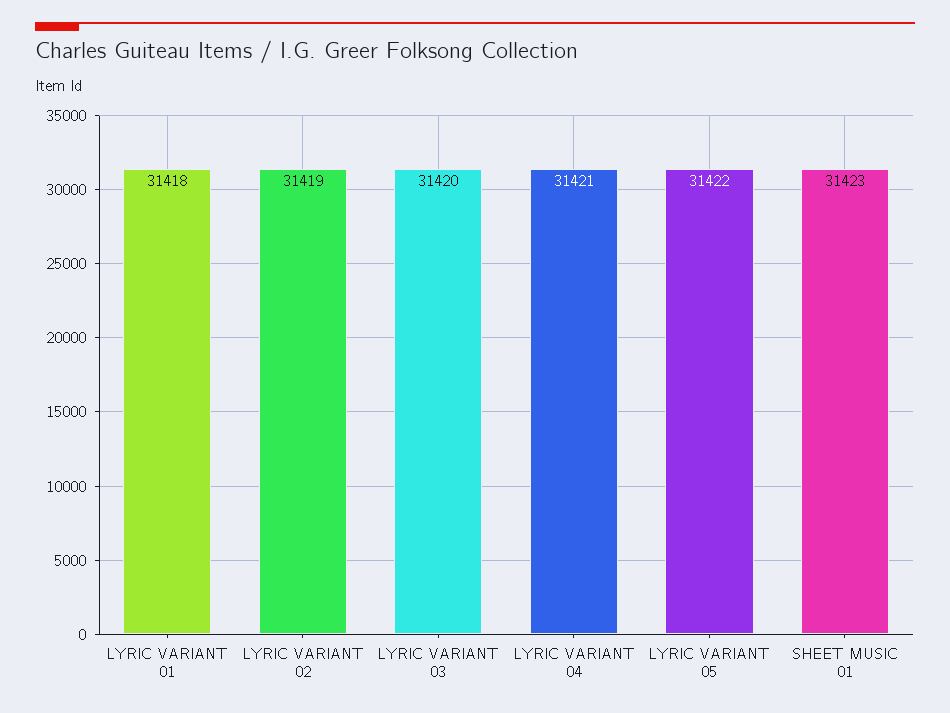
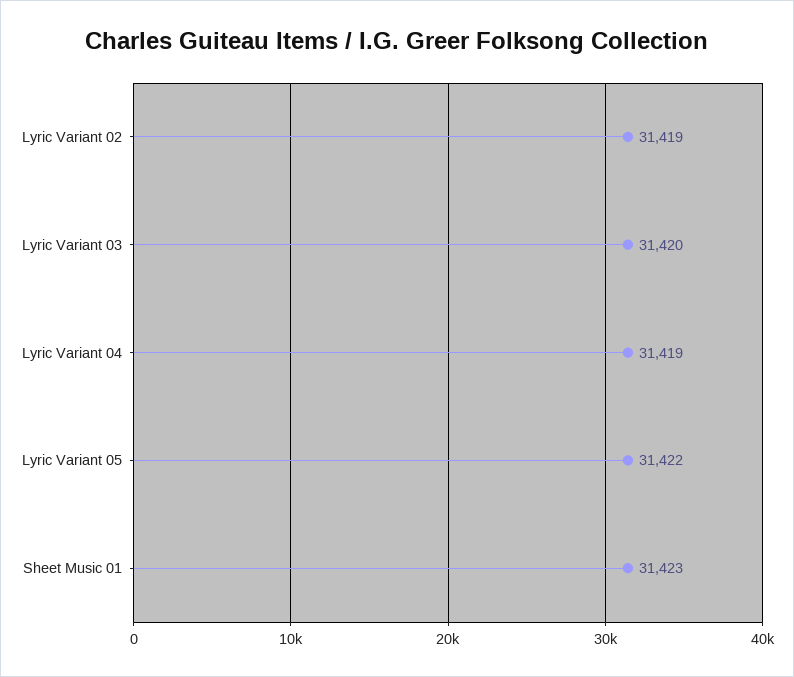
LYRIC VARIANT 01: 31418 -> none
LYRIC VARIANT 04: 31421 -> 31419

